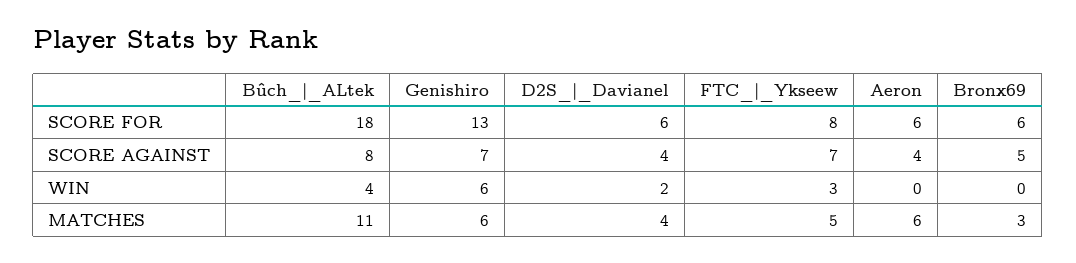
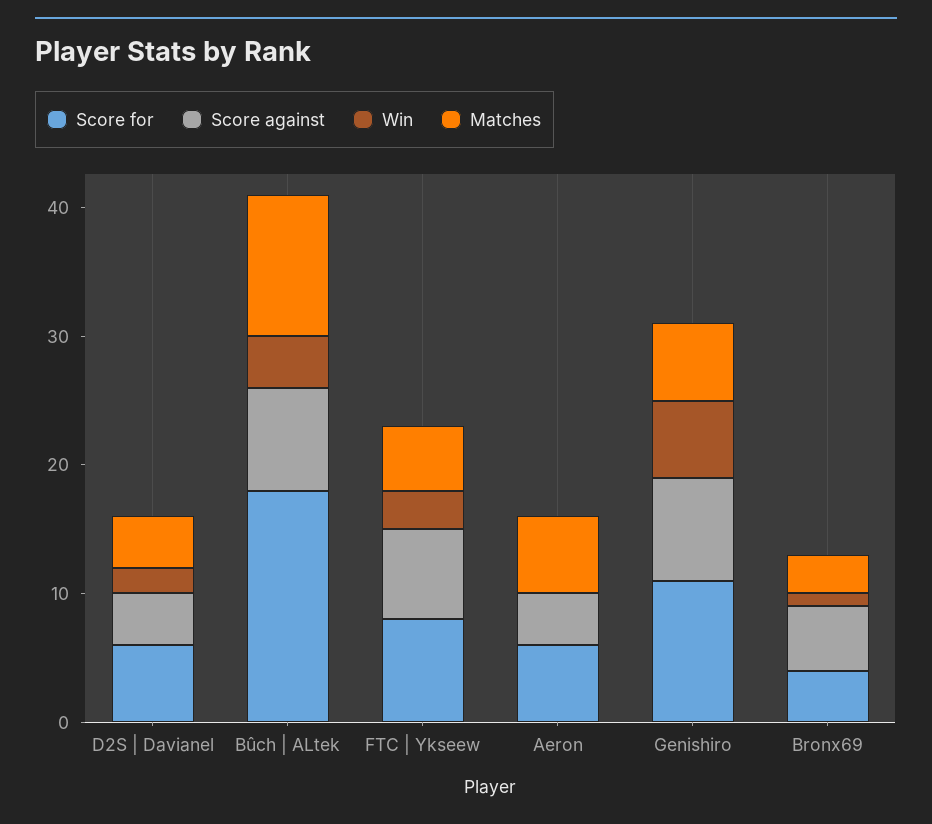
SCORE FOR, Genishiro: 13 -> 11
SCORE FOR, Bronx69: 6 -> 4
SCORE AGAINST, Genishiro: 7 -> 8
WIN, Bronx69: 0 -> 1

